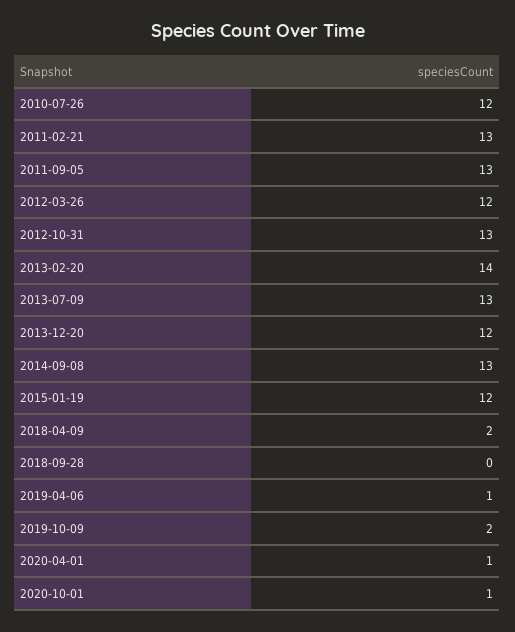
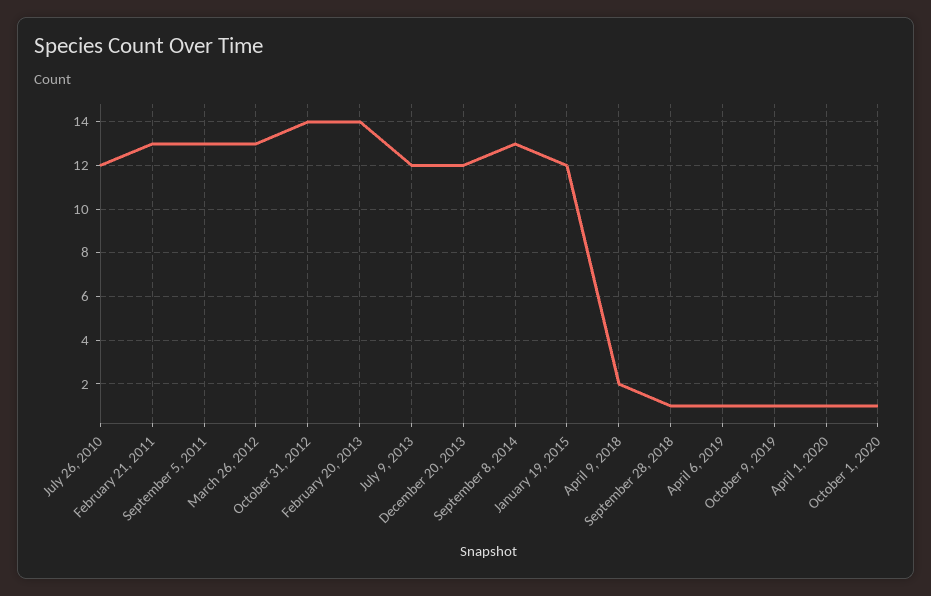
2012-03-26: 12 -> 13
2012-10-31: 13 -> 14
2013-07-09: 13 -> 12
2018-09-28: 0 -> 1
2019-10-09: 2 -> 1

